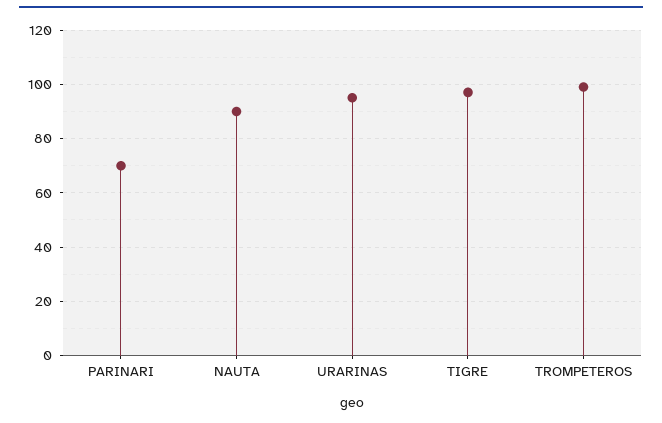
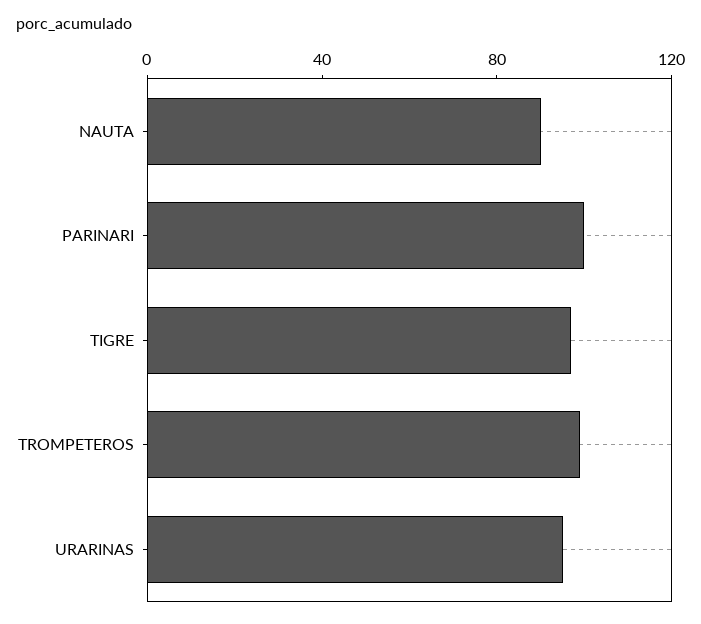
PARINARI: 70 -> 100

